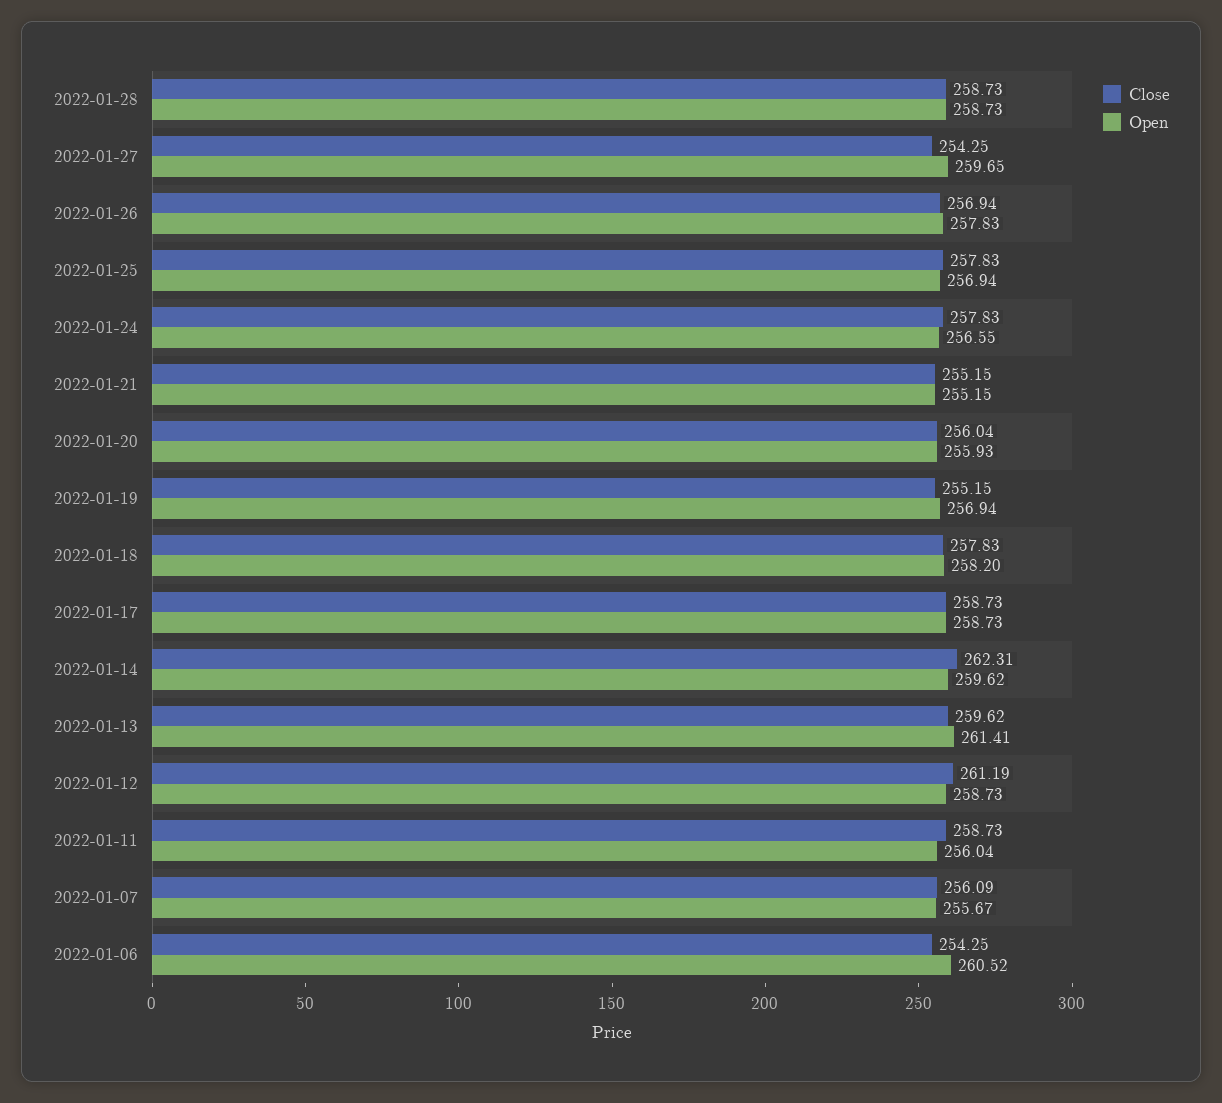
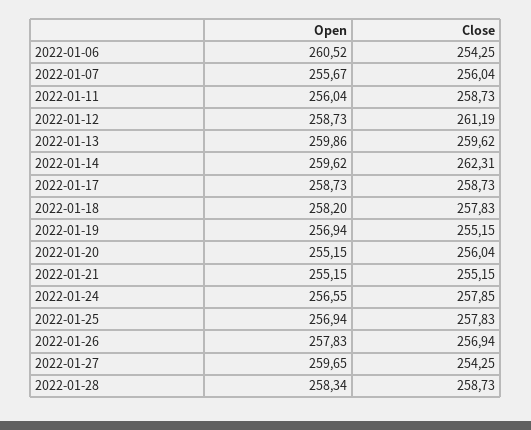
Open, 2022-01-28: 258.73 -> 258.34
Close, 2022-01-24: 257.83 -> 257.85
Open, 2022-01-20: 255.93 -> 255.15
Open, 2022-01-13: 261.41 -> 259.86
Close, 2022-01-07: 256.09 -> 256.04

